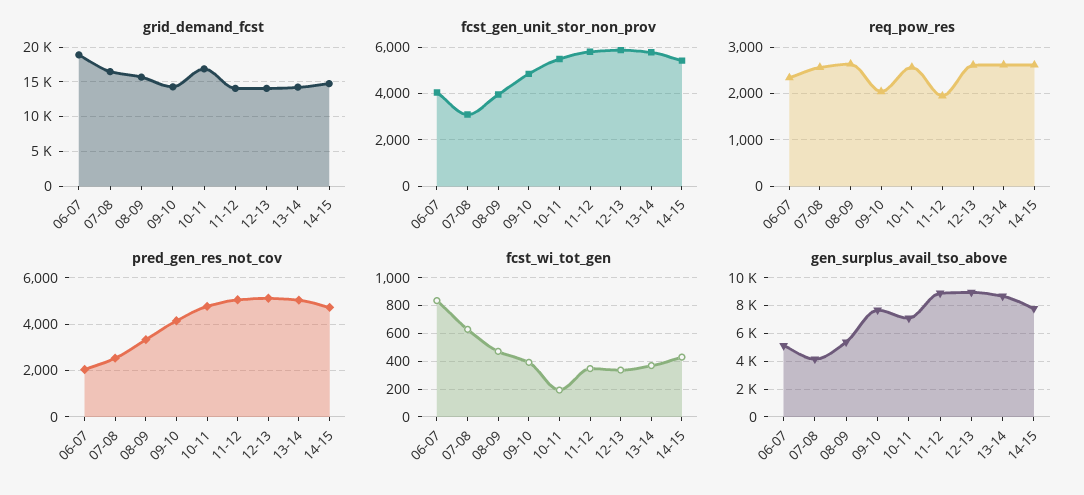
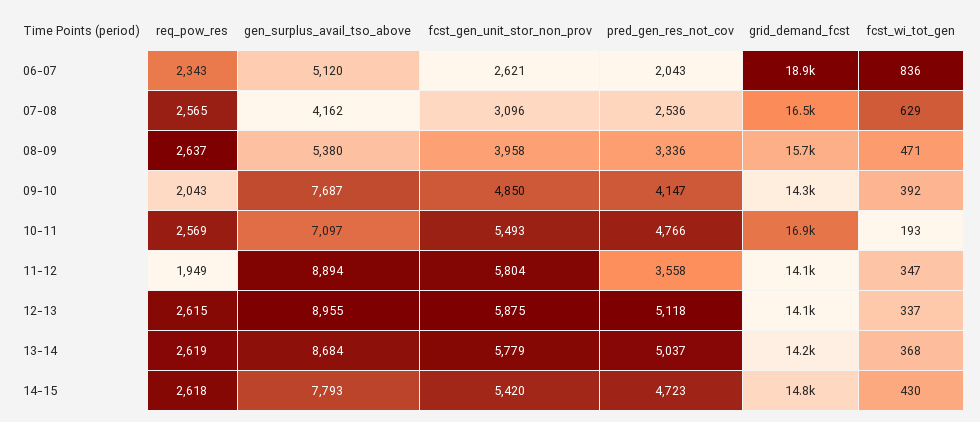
fcst_gen_unit_stor_non_prov, 06-07: 4000 -> 2621
pred_gen_res_not_cov, 11-12: 5000 -> 3558

